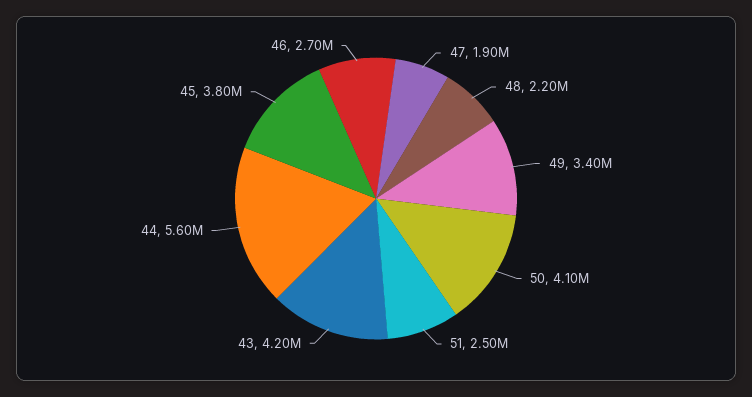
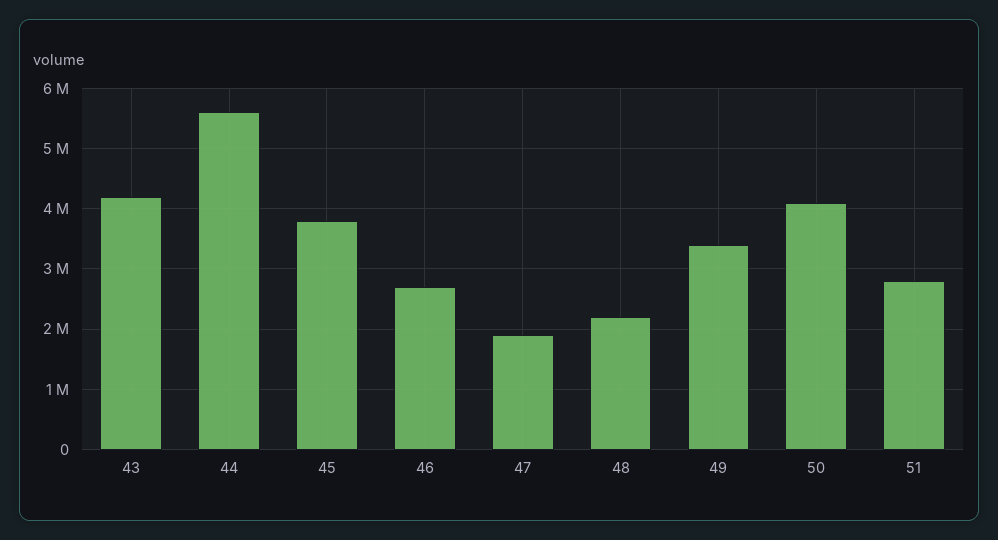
51: 2500000 -> 2800000

